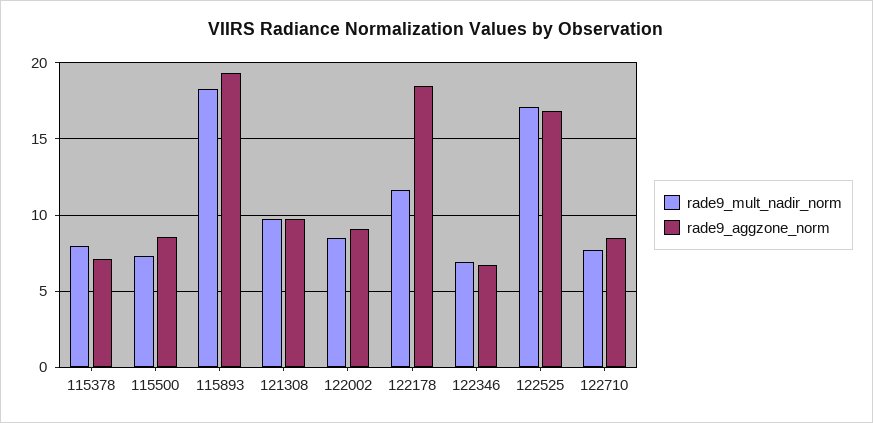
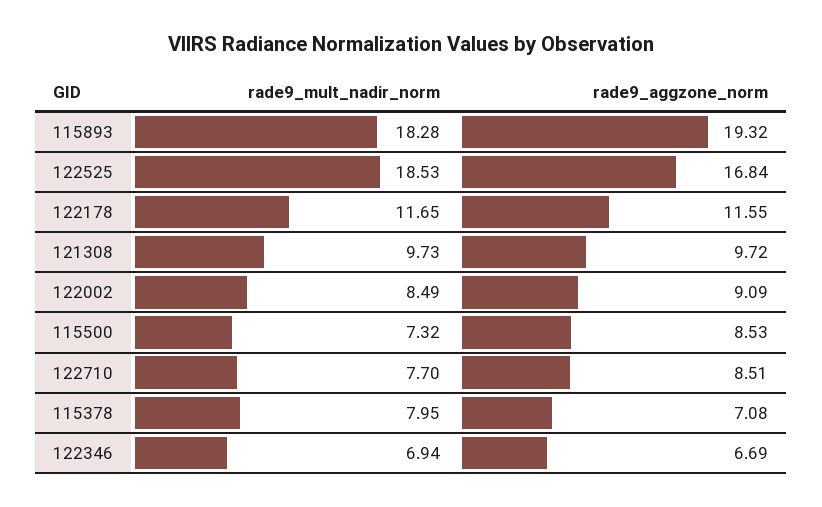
rade9_aggzone_norm, 122178: 18.5 -> 11.55
rade9_mult_nadir_norm, 122525: 17 -> 18.53

